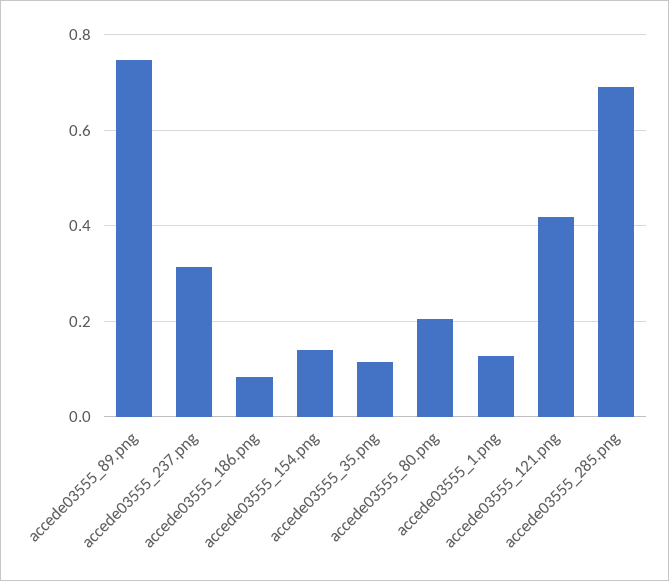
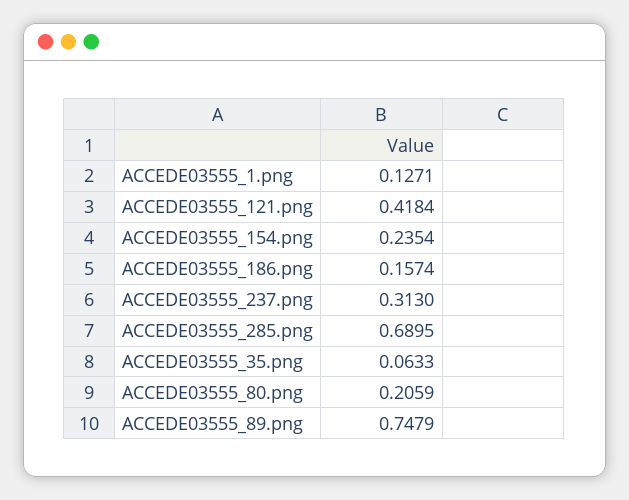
accede03555_186.png: 0.08 -> 0.1574
accede03555_154.png: 0.14 -> 0.2354
accede03555_35.png: 0.12 -> 0.0633

